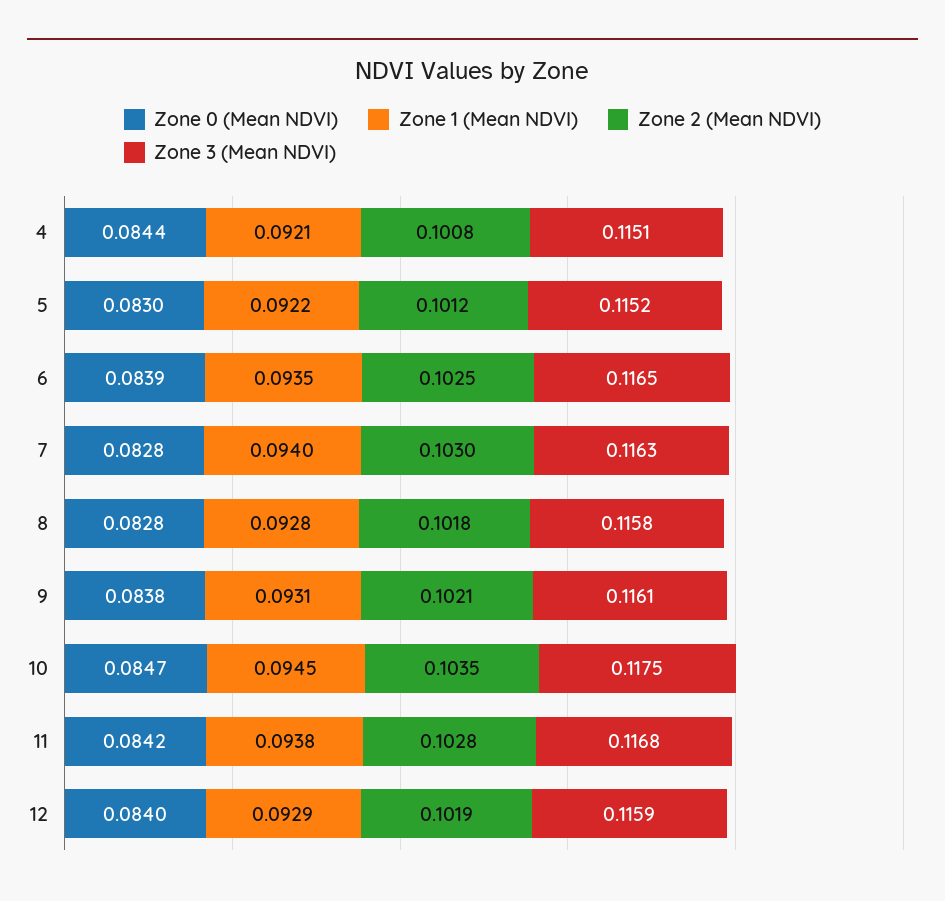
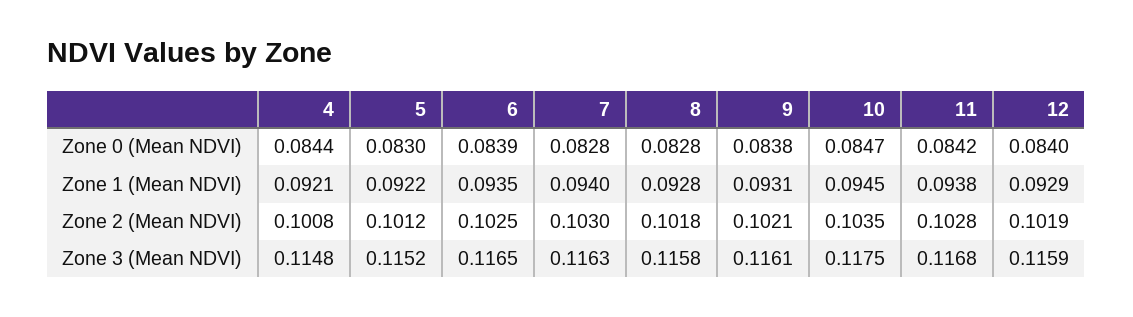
Zone 3 (Mean NDVI), 4: 0.1151 -> 0.1148

